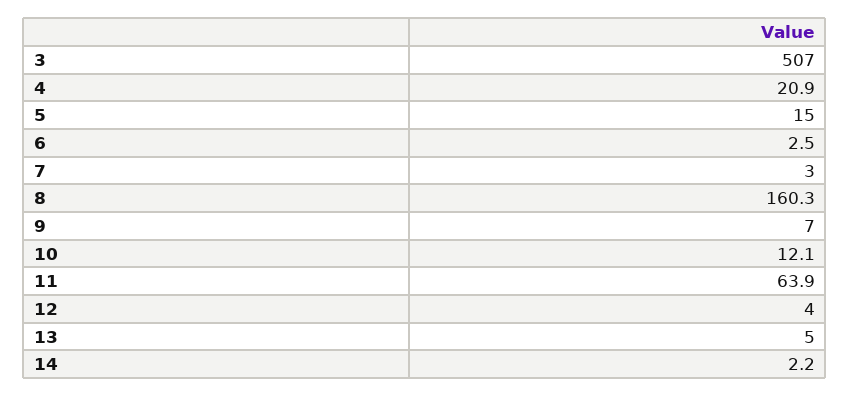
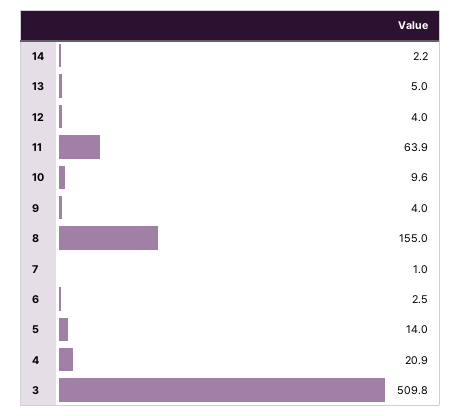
3: 507 -> 509.8
5: 15 -> 14
7: 3 -> 1
8: 160.3 -> 155
9: 7 -> 4
10: 12.1 -> 9.6

